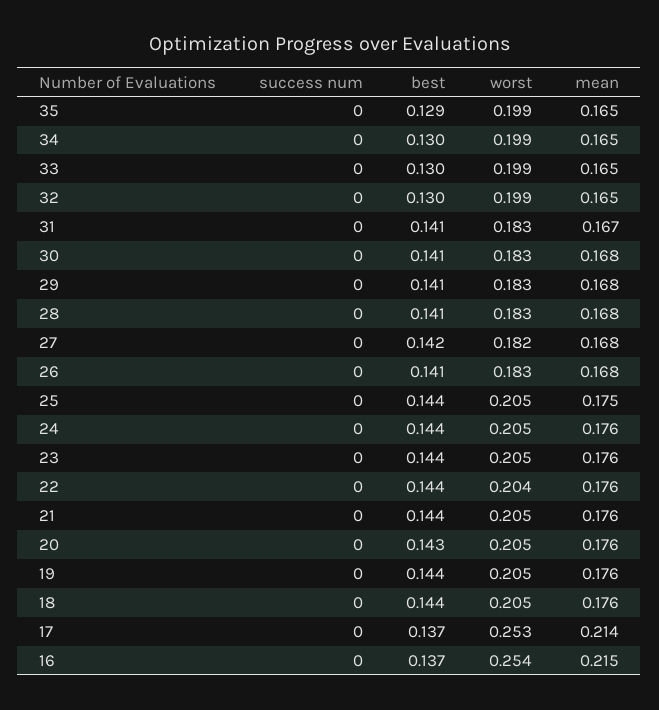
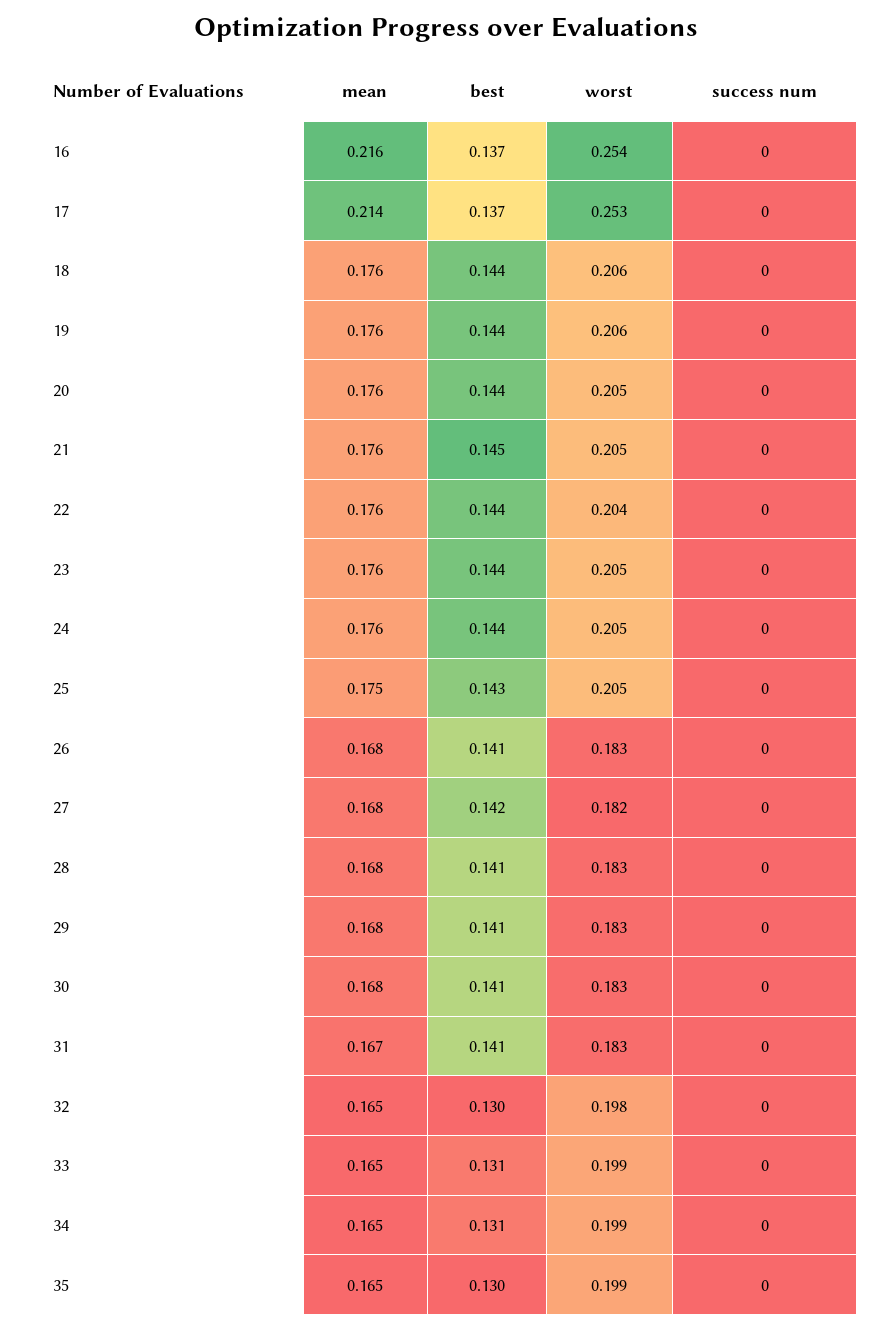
best, 35: 0.129 -> 0.13
best, 34: 0.13 -> 0.131
best, 33: 0.13 -> 0.131
worst, 32: 0.199 -> 0.198
best, 25: 0.144 -> 0.143
best, 21: 0.144 -> 0.145
best, 20: 0.143 -> 0.144
worst, 19: 0.205 -> 0.206
worst, 18: 0.205 -> 0.206
mean, 16: 0.215 -> 0.216

